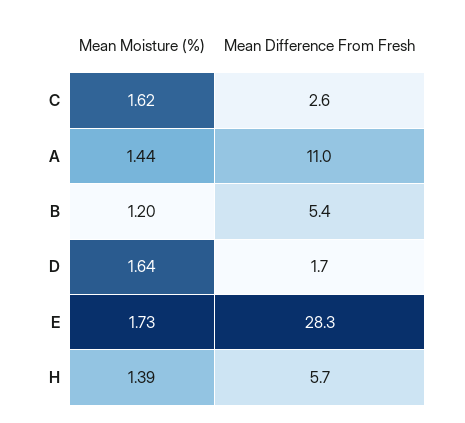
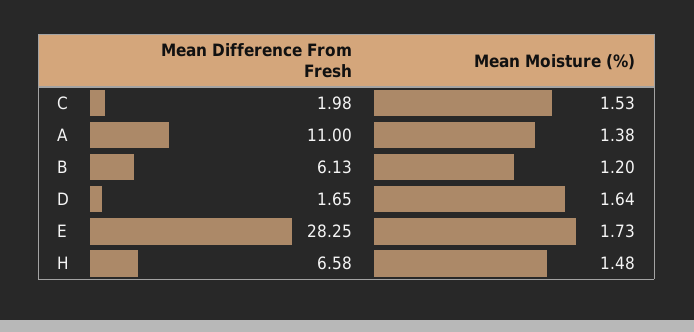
Mean Moisture (%), C: 1.62 -> 1.53
Mean Difference From Fresh, C: 2.6 -> 1.98
Mean Moisture (%), A: 1.44 -> 1.38
Mean Difference From Fresh, B: 5.4 -> 6.13
Mean Moisture (%), H: 1.39 -> 1.48
Mean Difference From Fresh, H: 5.7 -> 6.58

